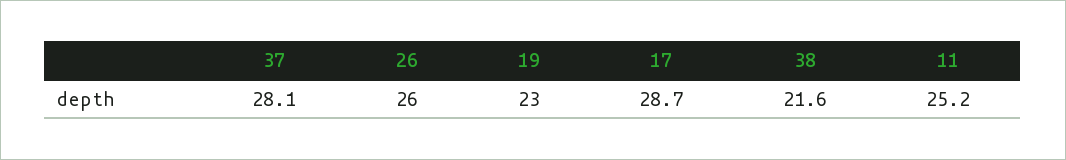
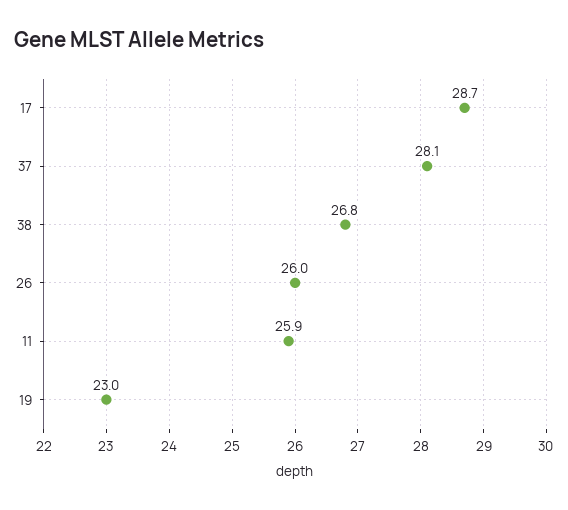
38: 21.6 -> 26.8
11: 25.2 -> 25.9

